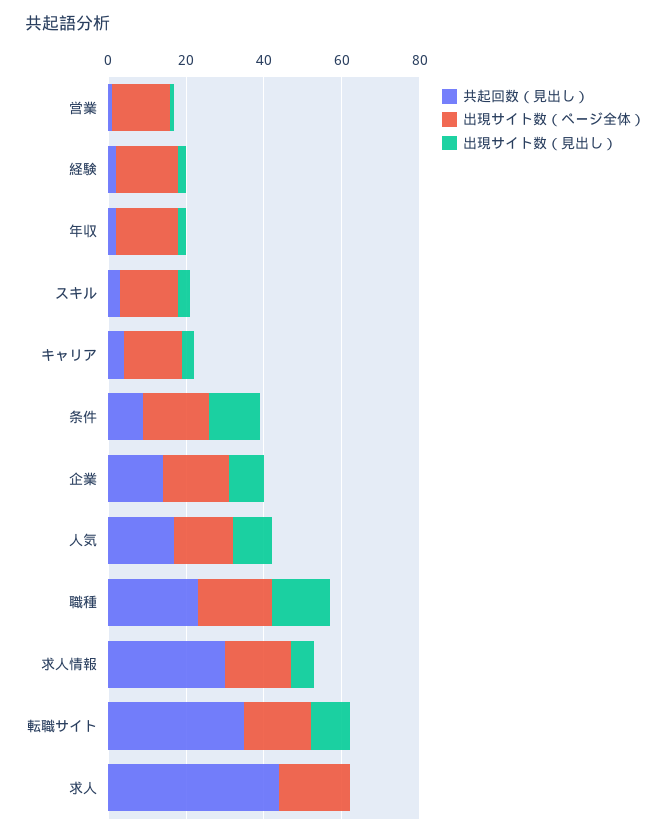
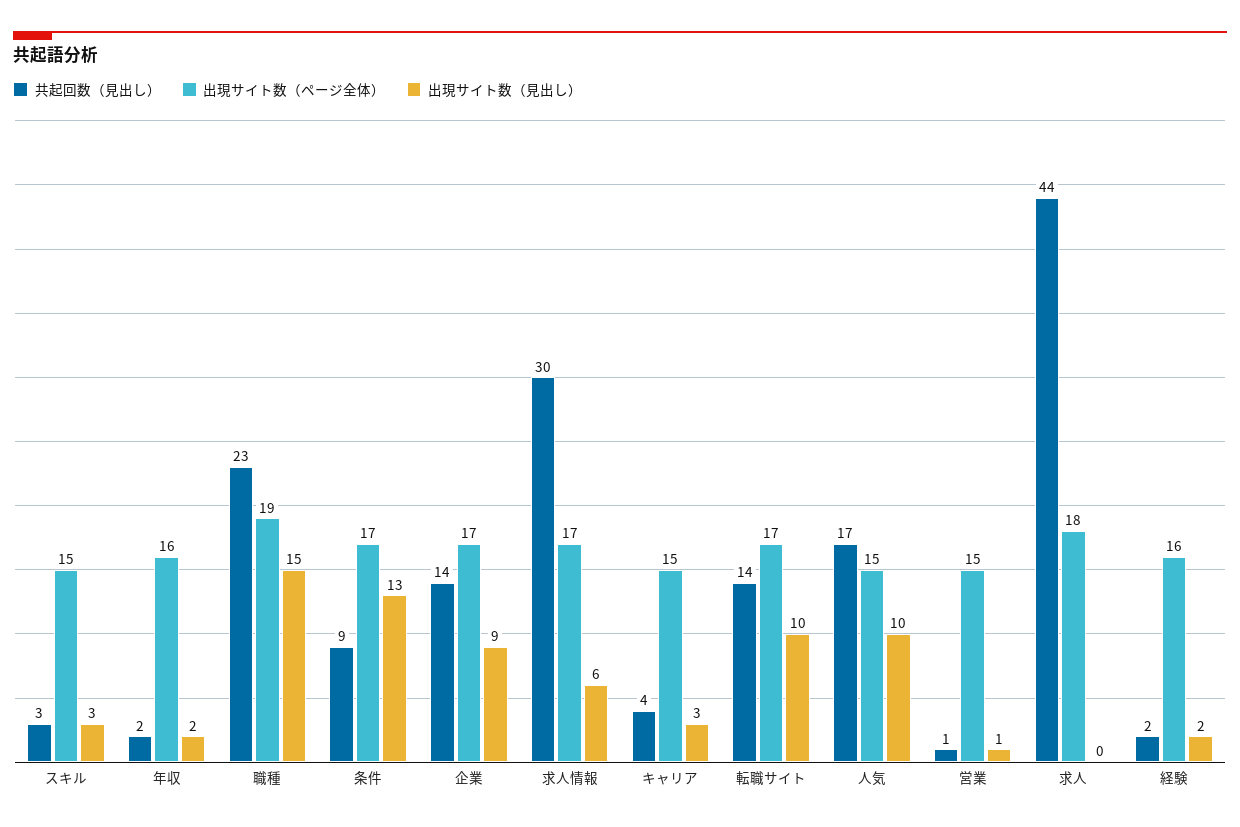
共起回数（見出し）, 転職サイト: 35 -> 14

